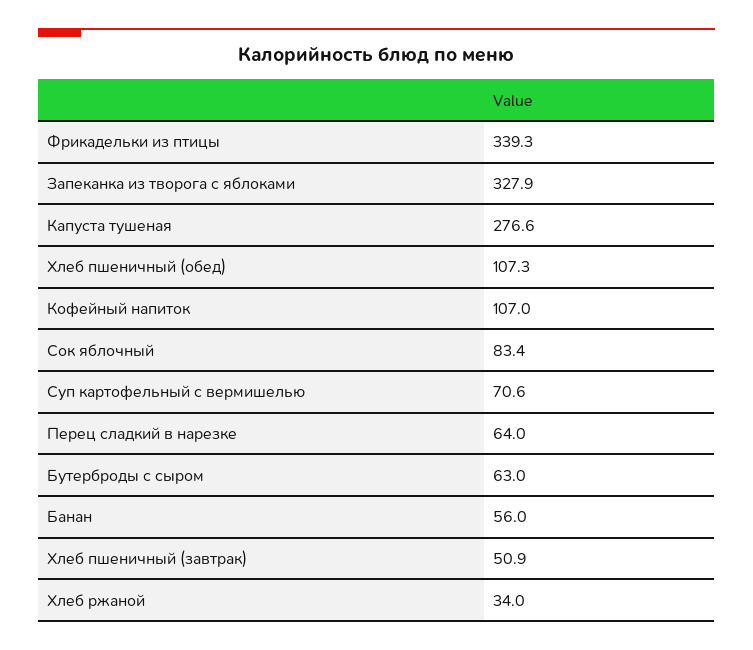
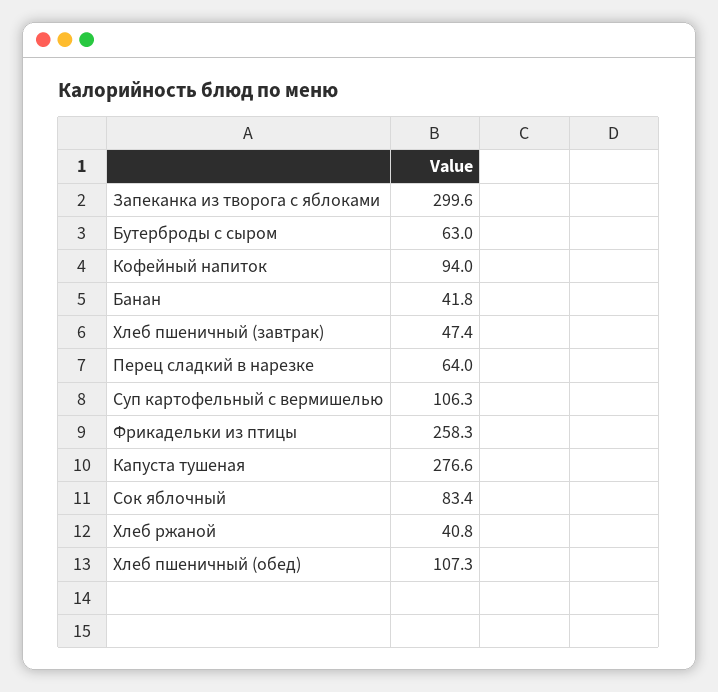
Фрикадельки из птицы: 339.3 -> 258.3
Запеканка из творога с яблоками: 327.9 -> 299.6
Кофейный напиток: 107 -> 94
Суп картофельный с вермишелью: 70.6 -> 106.3
Банан: 56 -> 41.8
Хлеб пшеничный (завтрак): 50.9 -> 47.4
Хлеб ржаной: 34 -> 40.8

